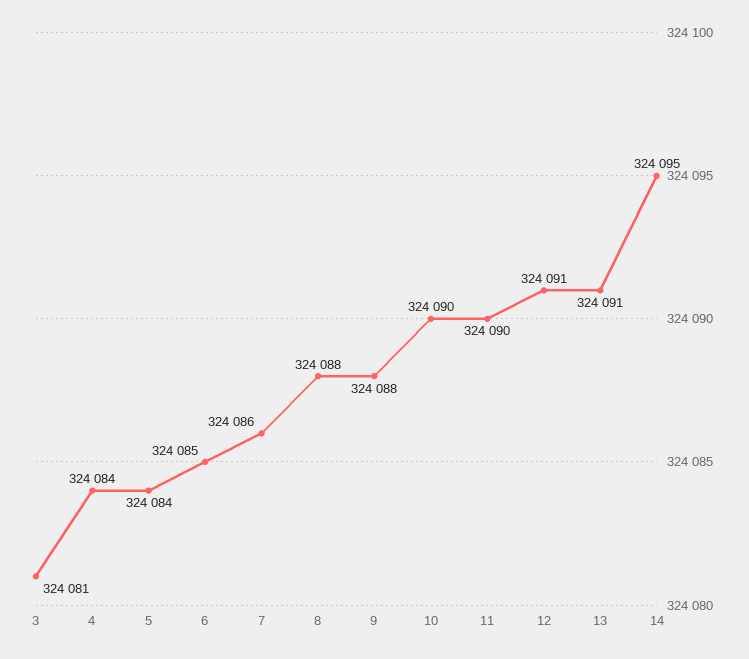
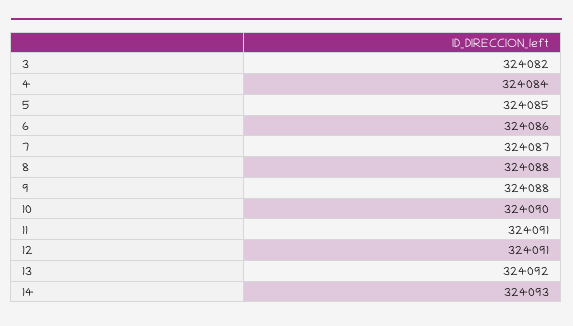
3: 324081 -> 324082
5: 324084 -> 324085
6: 324085 -> 324086
7: 324086 -> 324087
11: 324090 -> 324091
13: 324091 -> 324092
14: 324095 -> 324093

